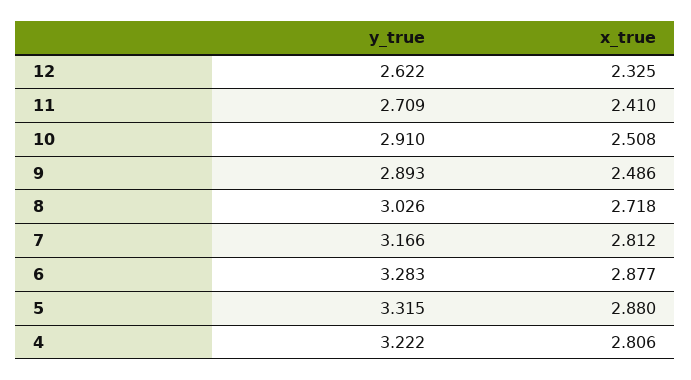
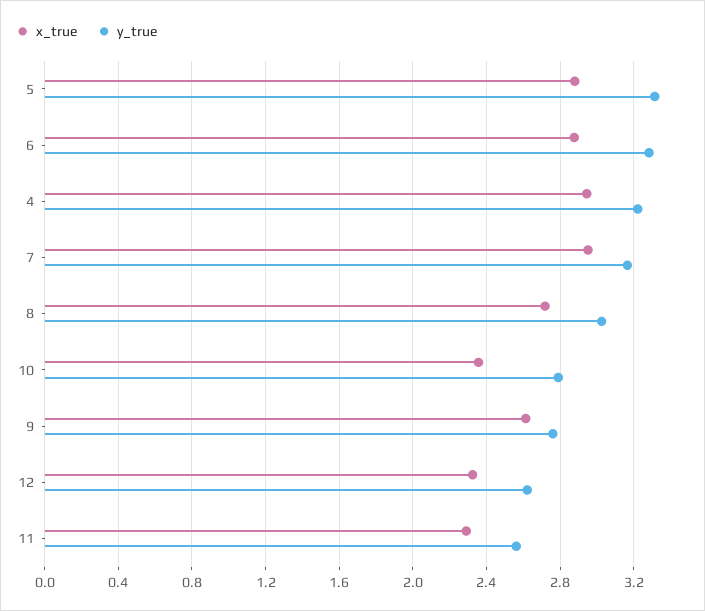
y_true, 11: 2.709 -> 2.55
x_true, 11: 2.41 -> 2.3
y_true, 10: 2.91 -> 2.8
x_true, 10: 2.508 -> 2.35
y_true, 9: 2.893 -> 2.75
x_true, 9: 2.486 -> 2.6
x_true, 7: 2.812 -> 2.95
x_true, 4: 2.806 -> 2.95

